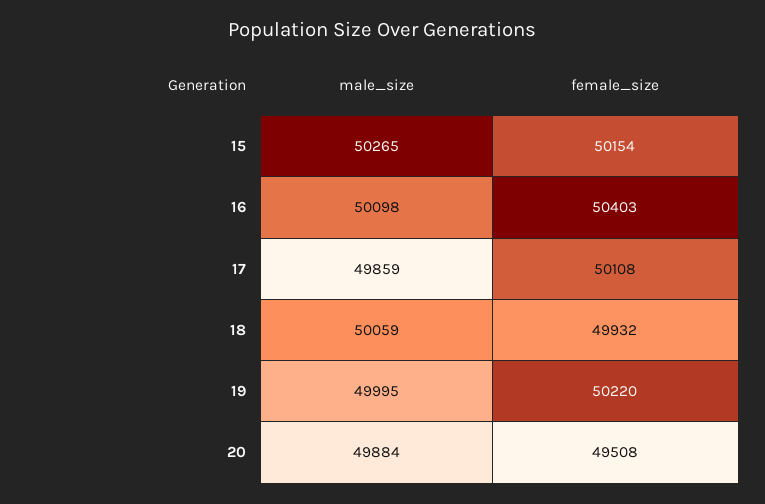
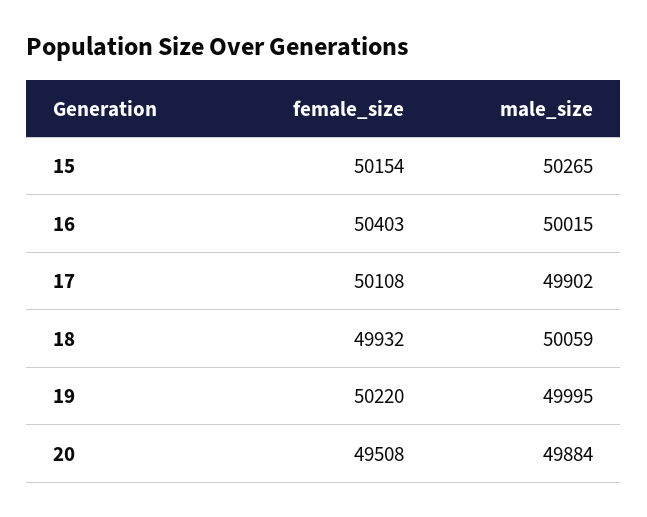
male_size, 16: 50098 -> 50015
male_size, 17: 49859 -> 49902

